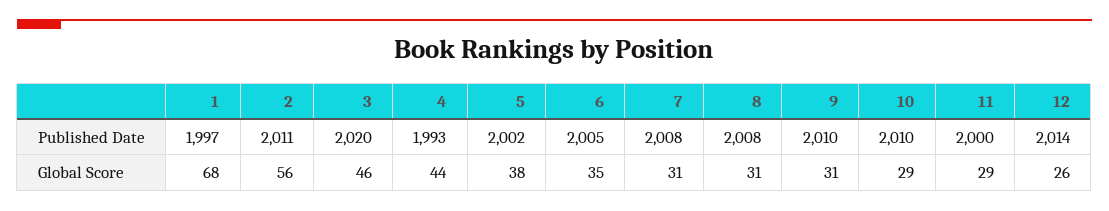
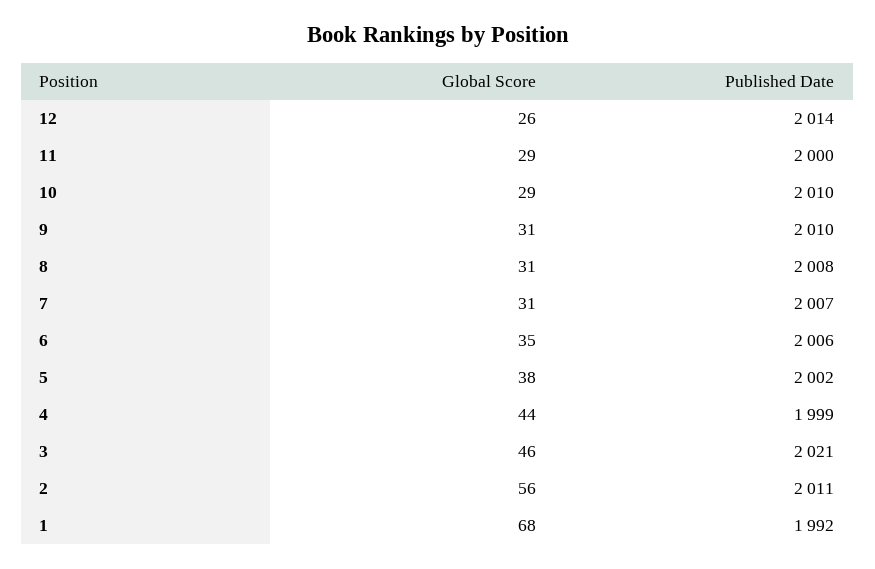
1, Published Date: 1997 -> 1992
3, Published Date: 2020 -> 2021
4, Published Date: 1993 -> 1999
6, Published Date: 2005 -> 2006
7, Published Date: 2008 -> 2007

